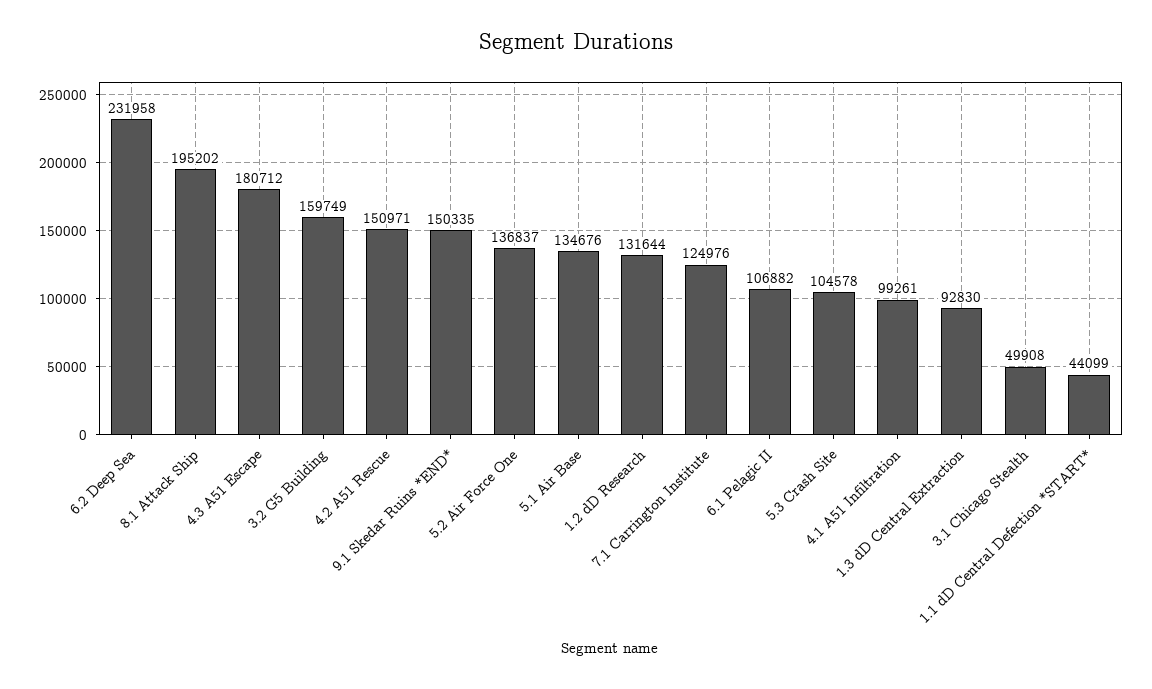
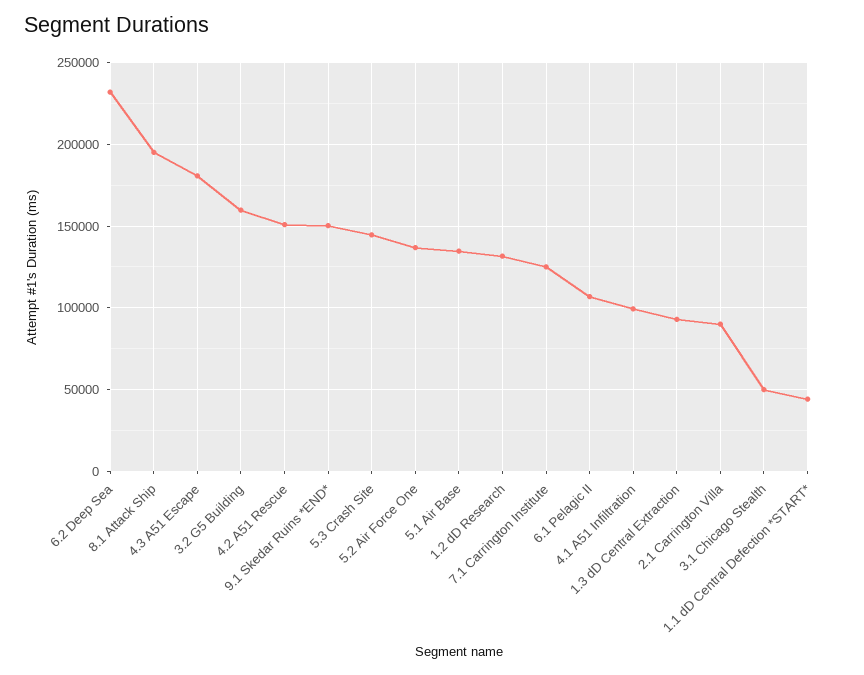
5.3 Crash Site: 104578 -> 145000
2.1 Carrington Villa: none -> 90000

